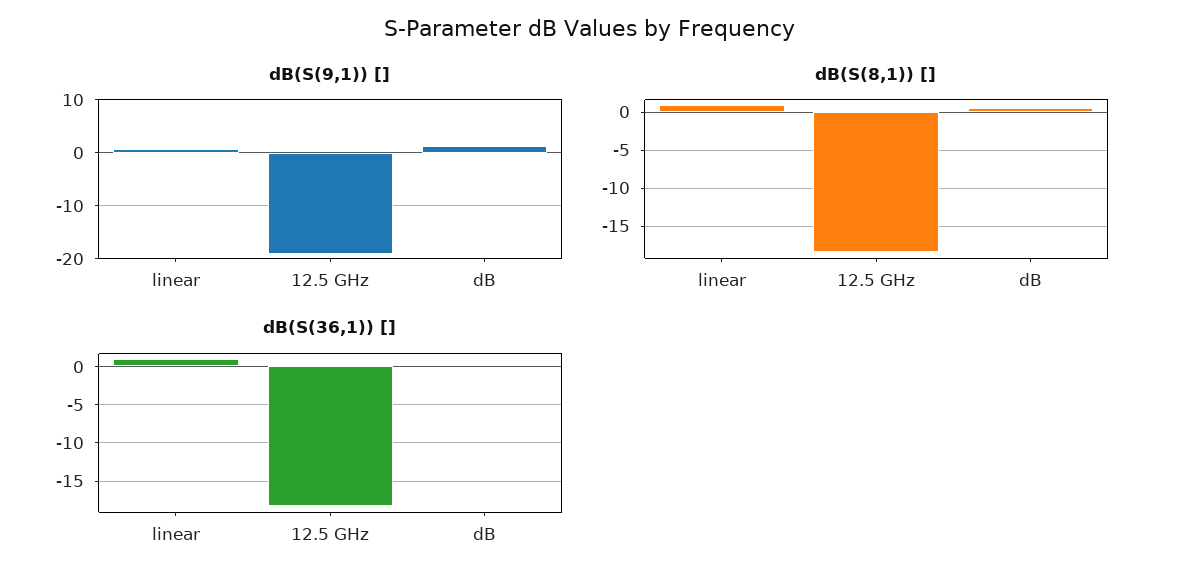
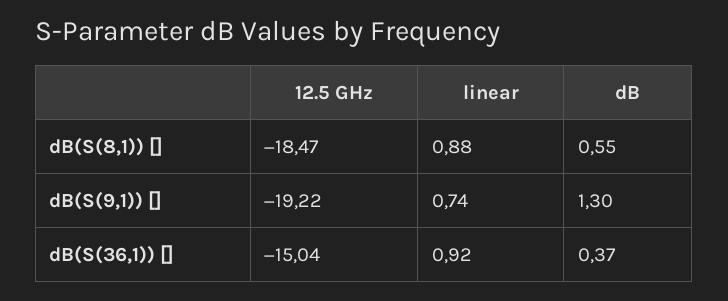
dB(S(36,1)) [], 12.5 GHz: -18 -> -15.04

